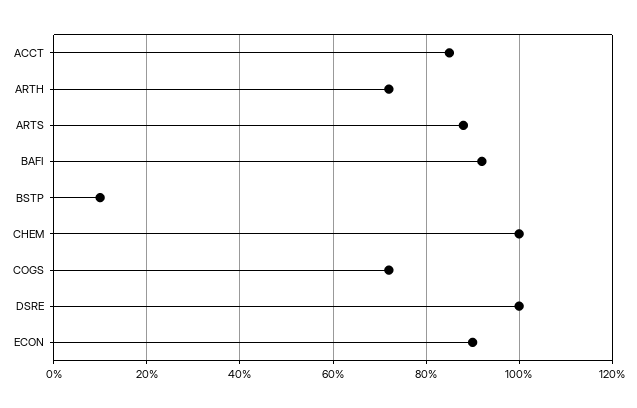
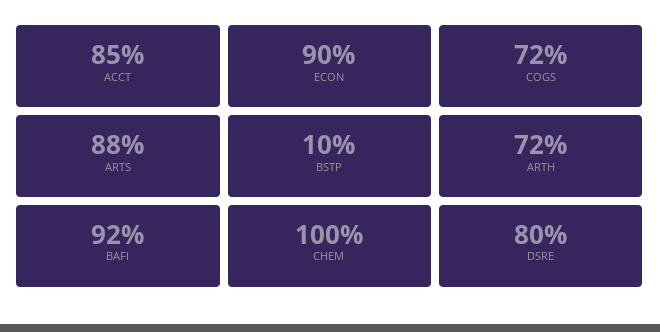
DSRE: 100 -> 80

